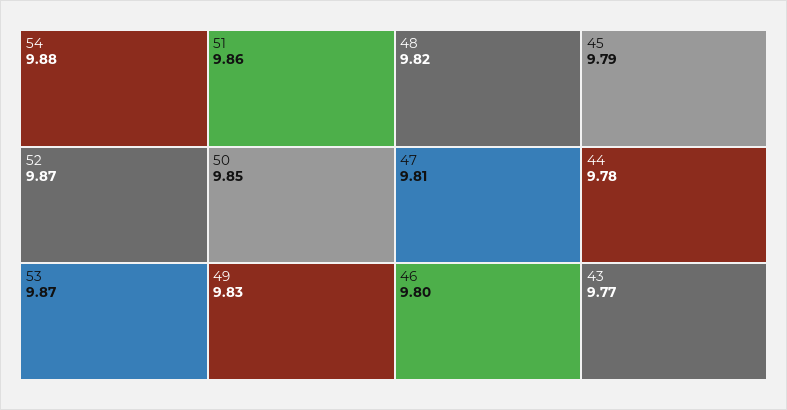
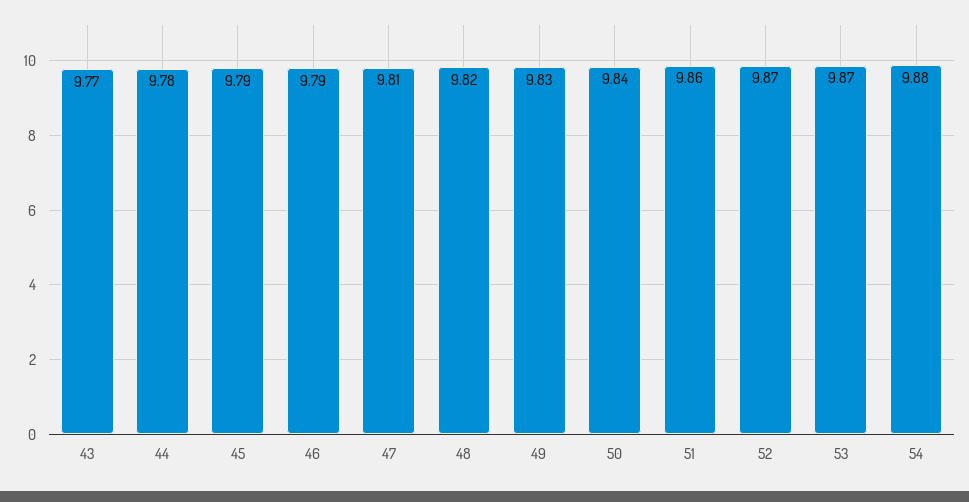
50: 9.85 -> 9.84
46: 9.8 -> 9.79

